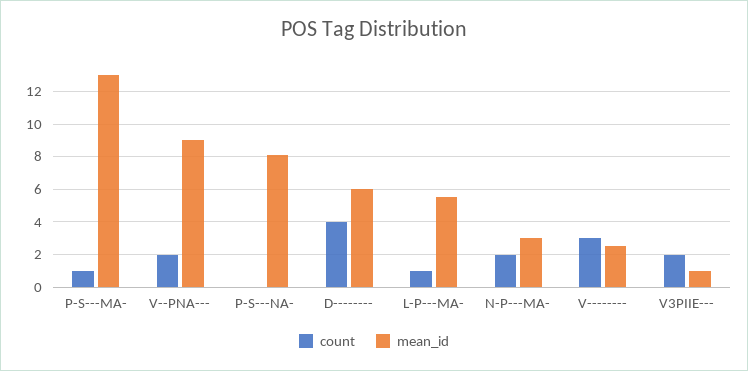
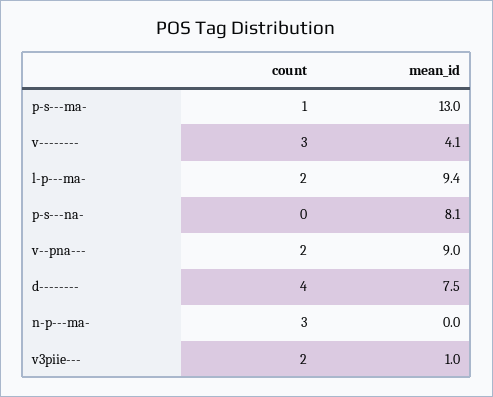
mean_id, D--------: 6 -> 7.5
count, L-P---MA-: 1 -> 2
mean_id, L-P---MA-: 5.5 -> 9.4
count, N-P---MA-: 2 -> 3
mean_id, N-P---MA-: 3 -> 0
mean_id, V--------: 2.5 -> 4.1

